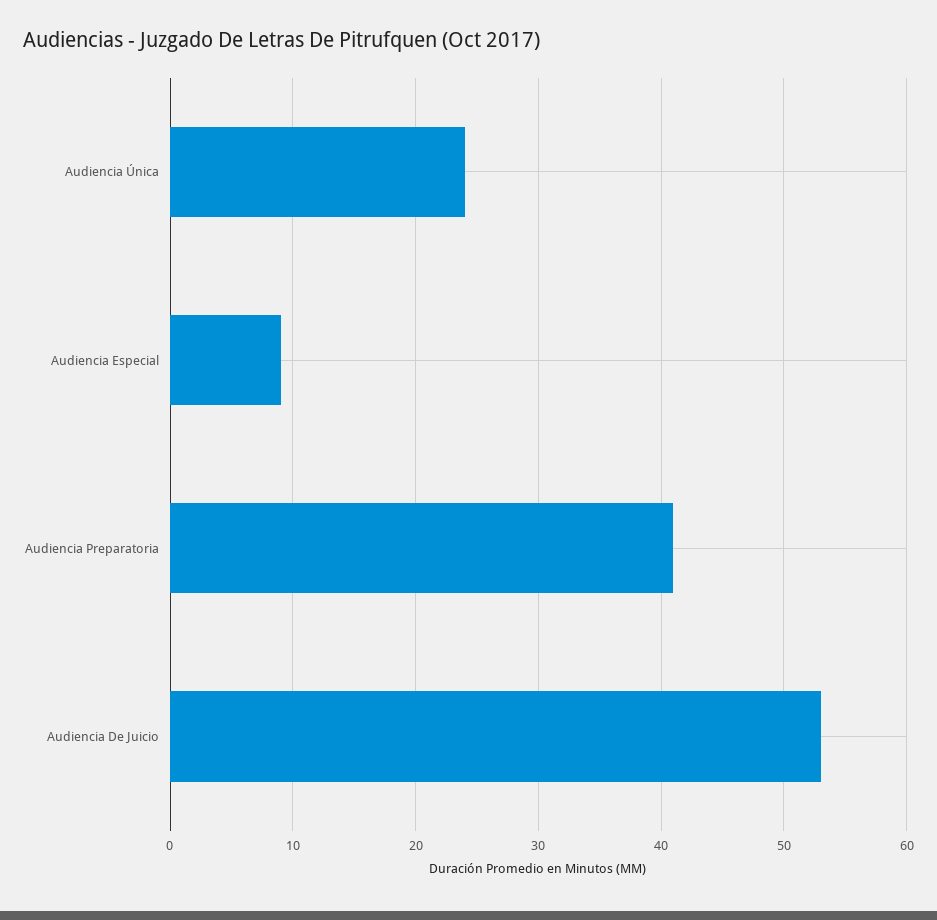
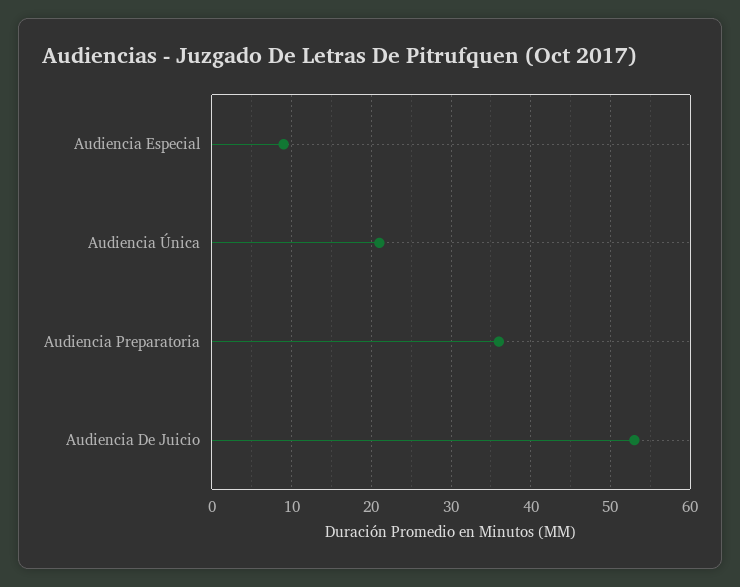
Audiencia Única: 24 -> 21
Audiencia Preparatoria: 41 -> 36

